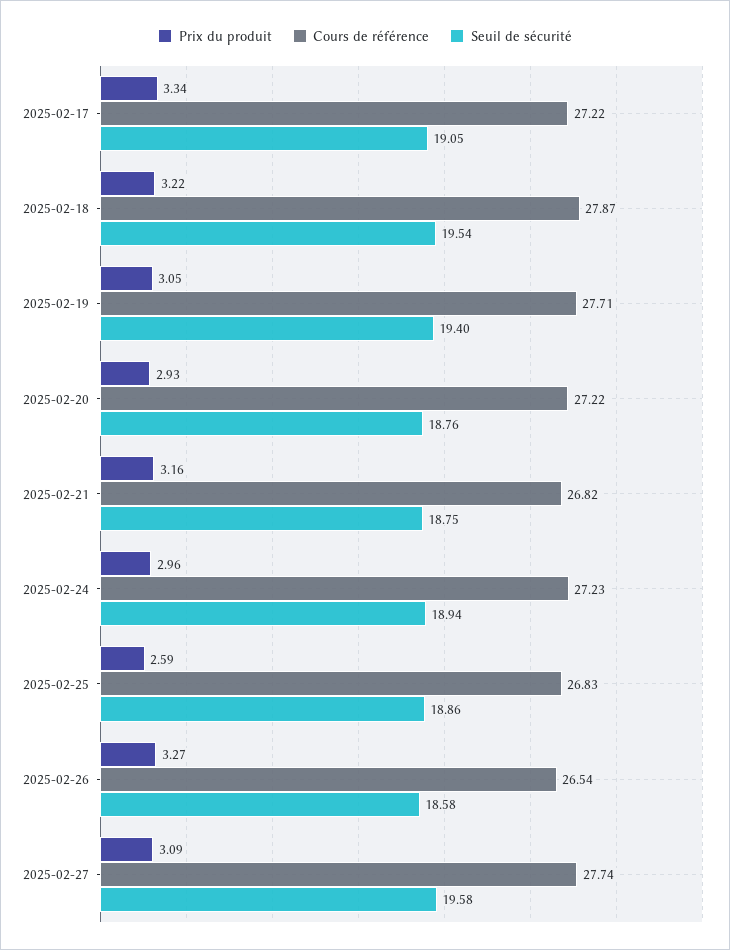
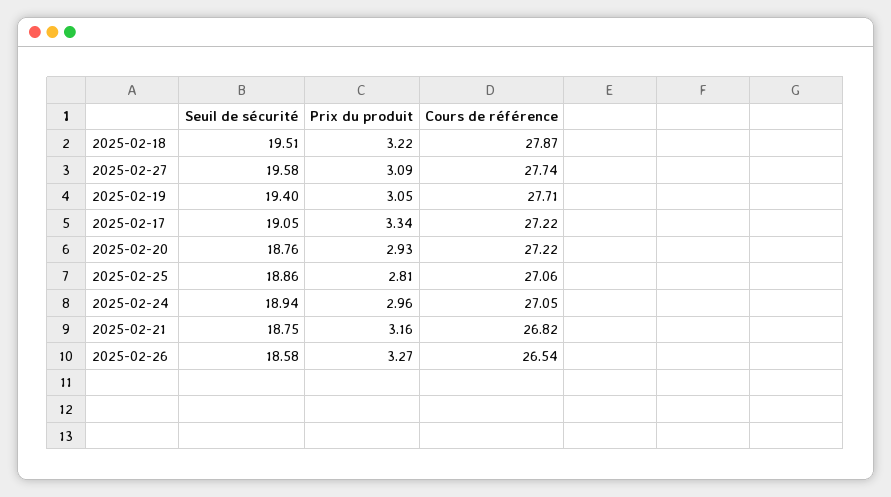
Seuil de sécurité, 2025-02-18: 19.54 -> 19.51
Cours de référence, 2025-02-24: 27.23 -> 27.05
Prix du produit, 2025-02-25: 2.59 -> 2.81
Cours de référence, 2025-02-25: 26.83 -> 27.06

